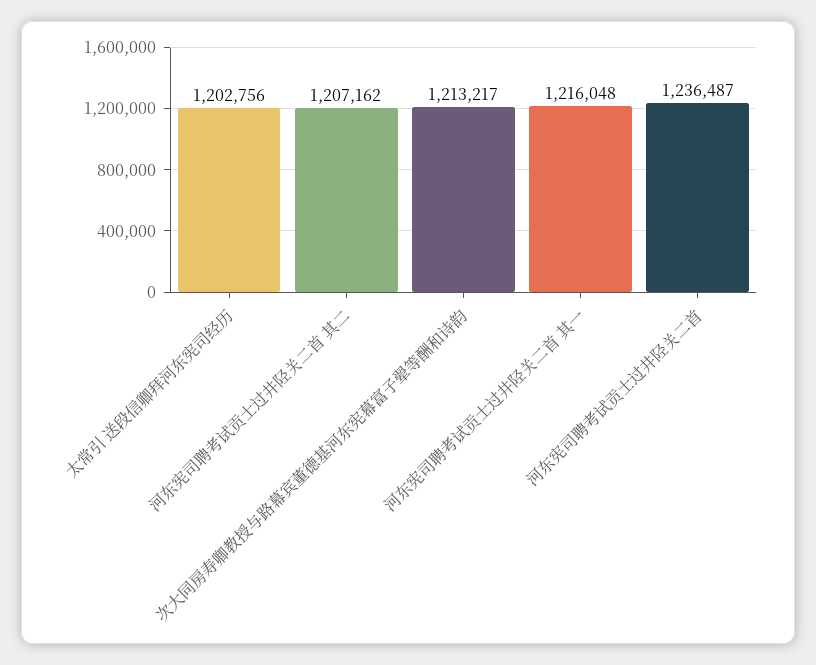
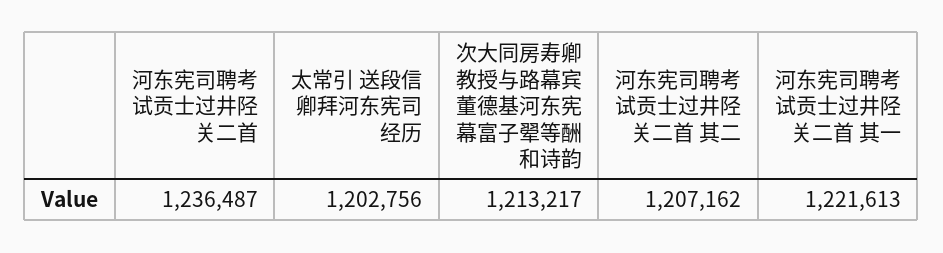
河东宪司聘考试贡士过井陉关二首 其一: 1216048 -> 1221613

